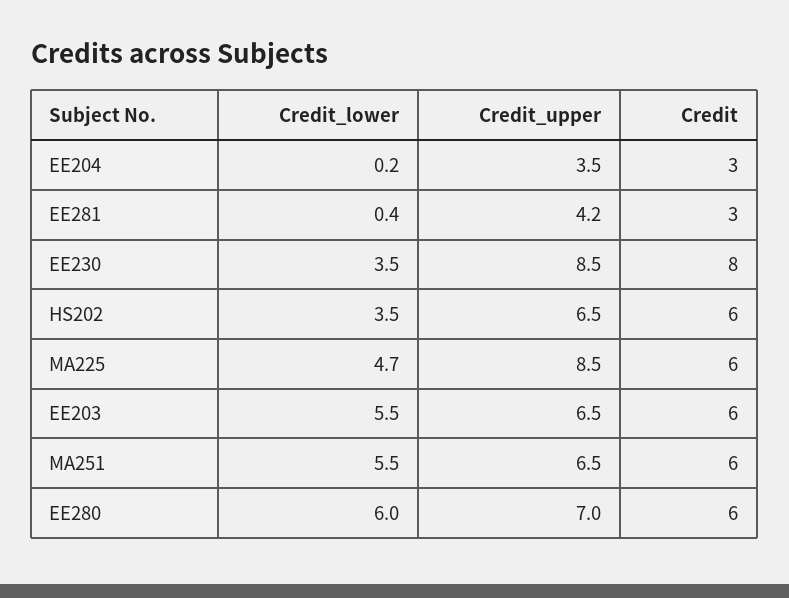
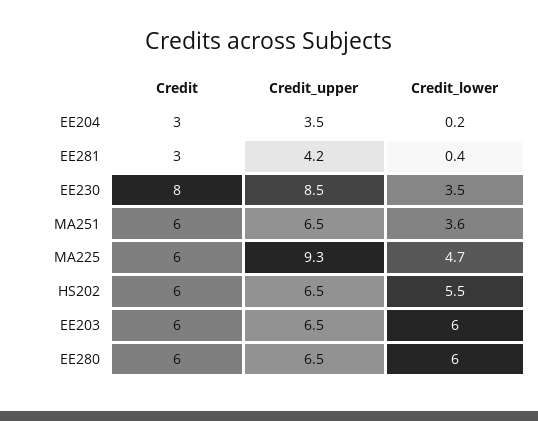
Credit_lower, HS202: 3.5 -> 5.5
Credit_upper, MA225: 8.5 -> 9.3
Credit_lower, EE203: 5.5 -> 6
Credit_lower, MA251: 5.5 -> 3.6
Credit_upper, EE280: 7 -> 6.5

